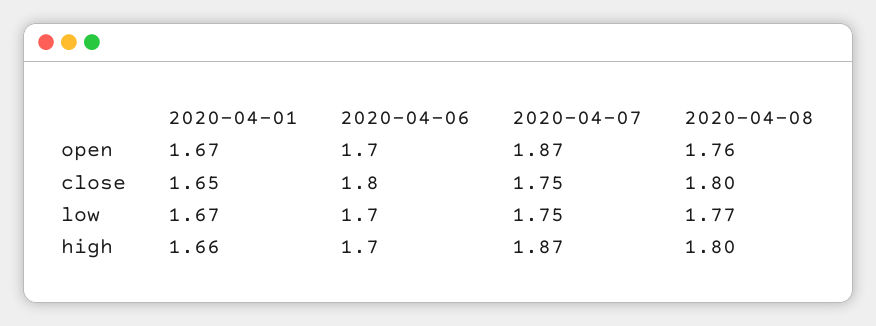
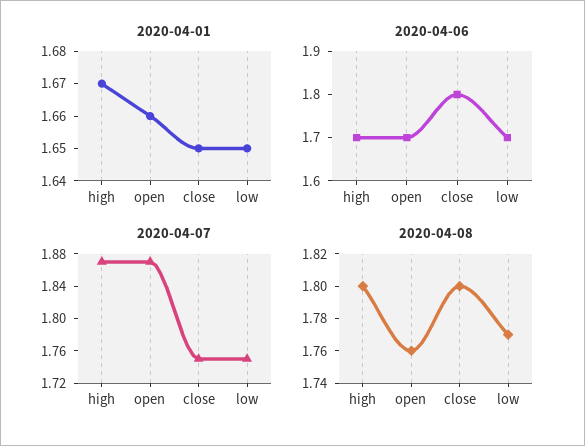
2020-04-01, open: 1.67 -> 1.66
2020-04-01, low: 1.67 -> 1.65
2020-04-01, high: 1.66 -> 1.67

